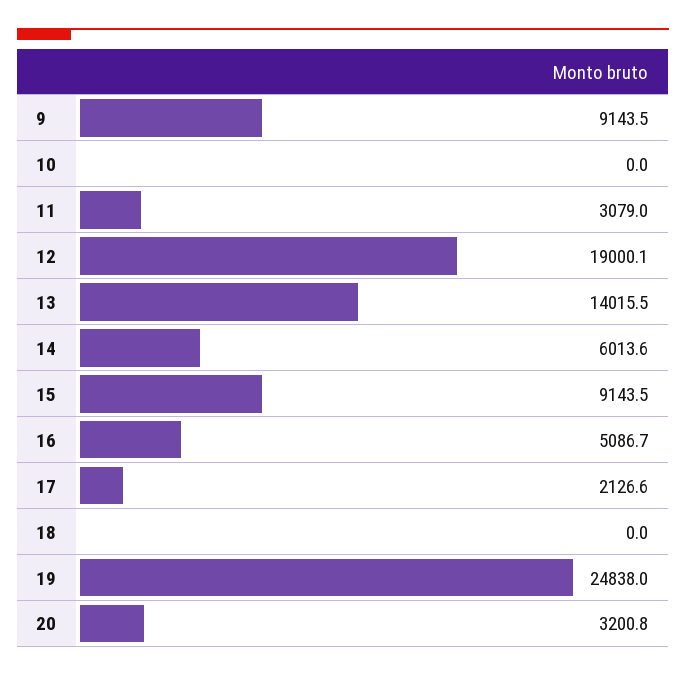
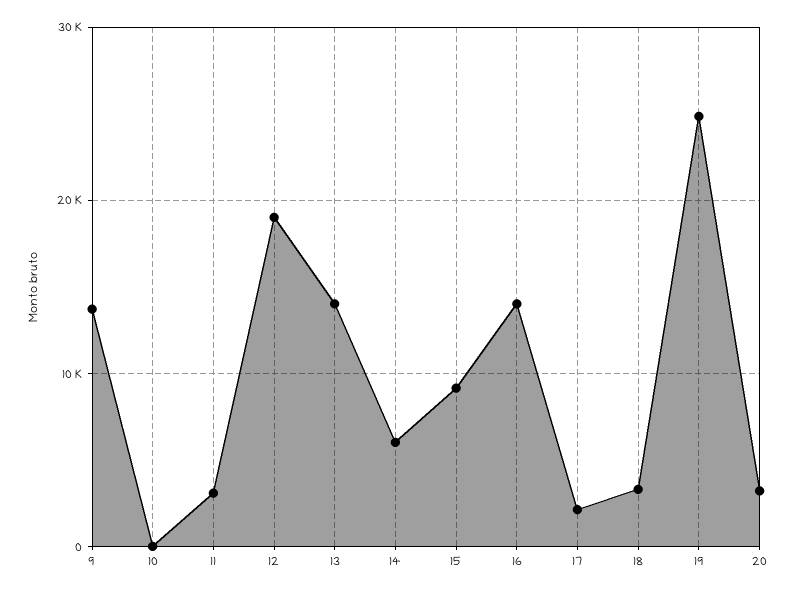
9: 9143.5 -> 14000
16: 5086.7 -> 14000
18: 0 -> 3000

